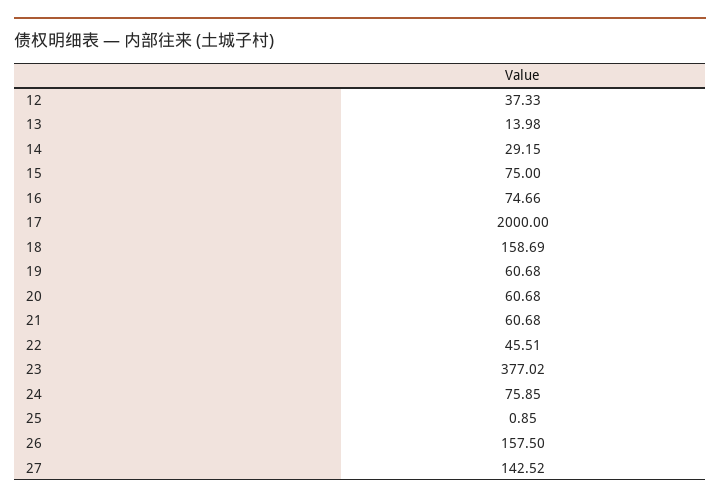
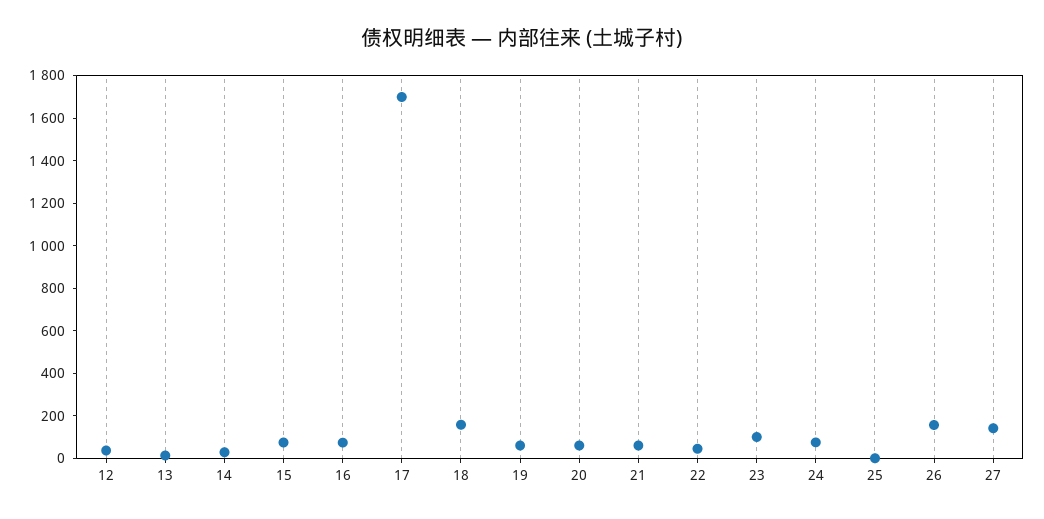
17: 2000 -> 1700
23: 377.02 -> 100

